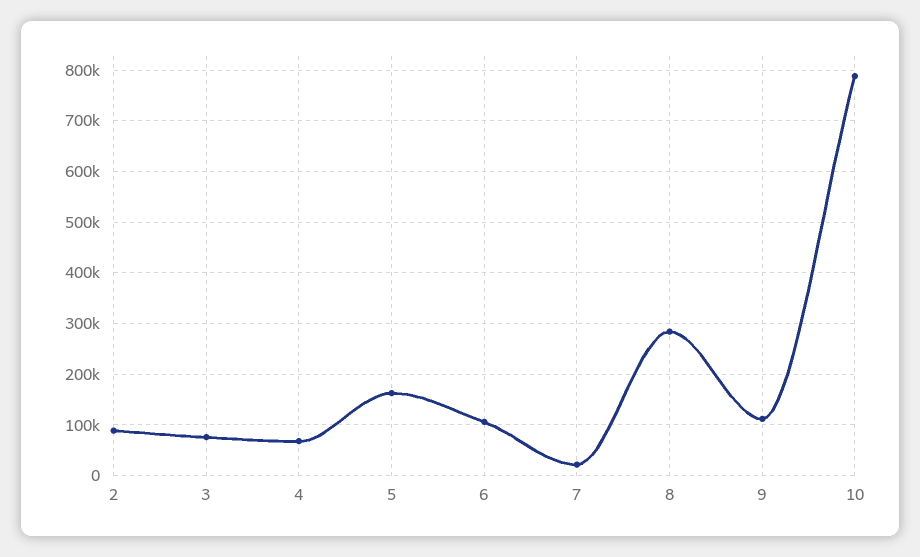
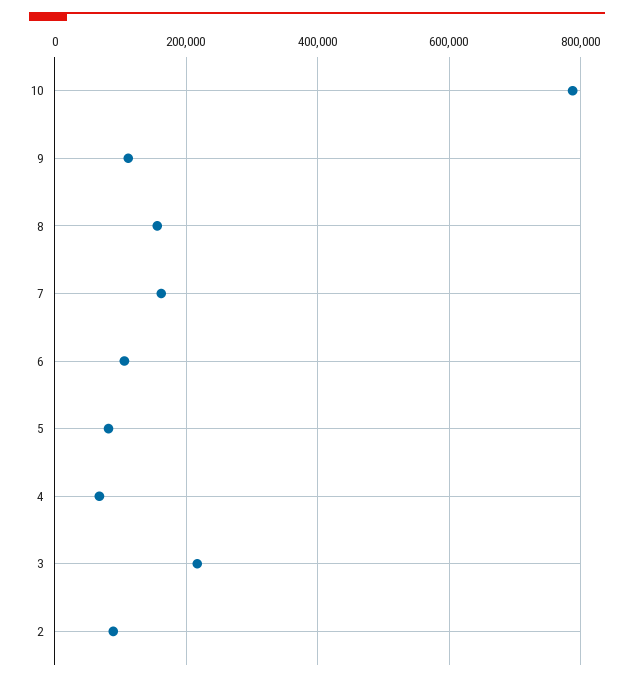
3: 80000 -> 220000
5: 160000 -> 80000
7: 20000 -> 160000
8: 280000 -> 160000

